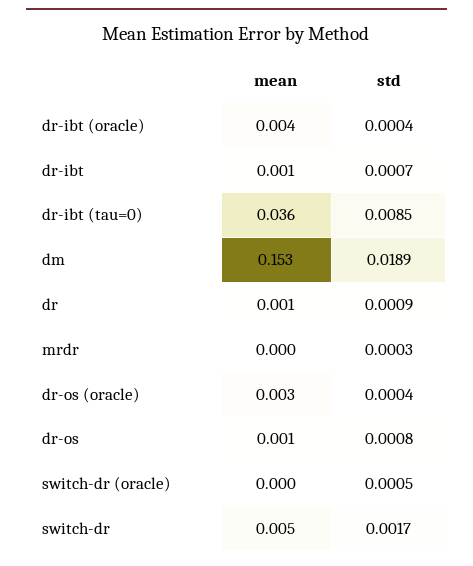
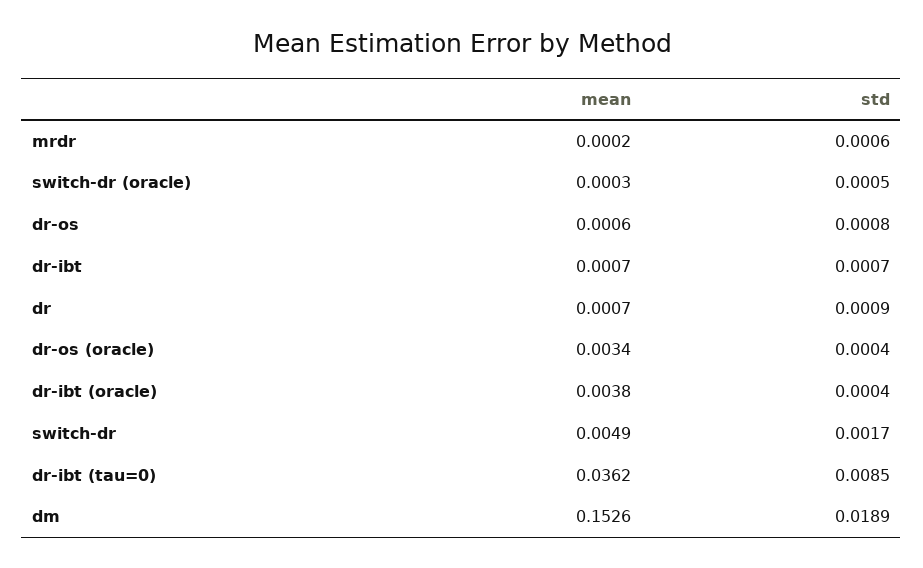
std, mrdr: 0.0003 -> 0.0006

